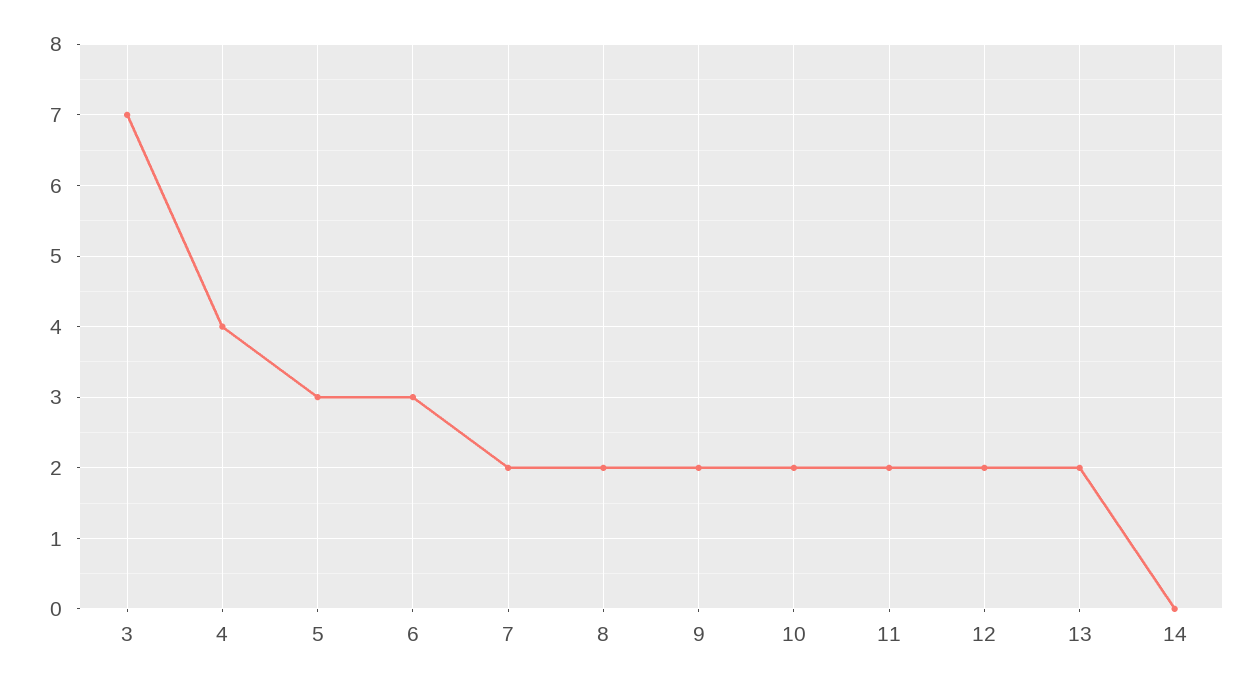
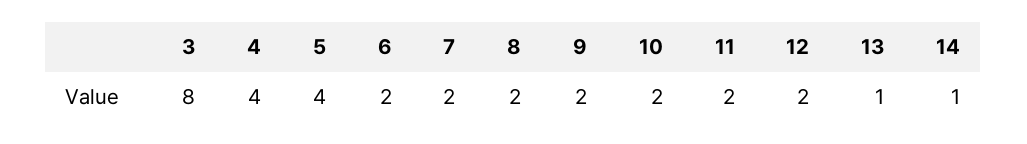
3: 7 -> 8
5: 3 -> 4
6: 3 -> 2
13: 2 -> 1
14: 0 -> 1

